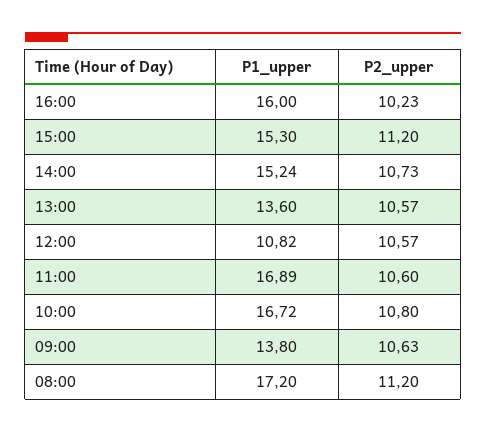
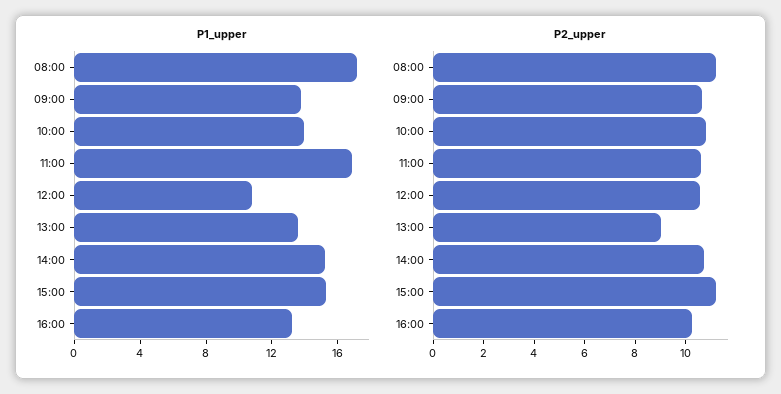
P1_upper, 16:00: 16 -> 13
P2_upper, 13:00: 10.57 -> 9
P1_upper, 10:00: 16.72 -> 14

